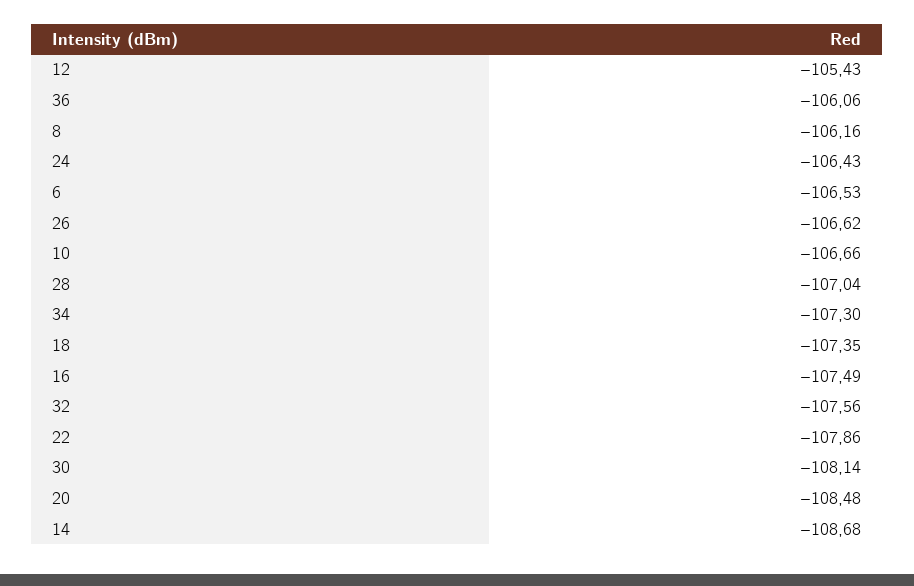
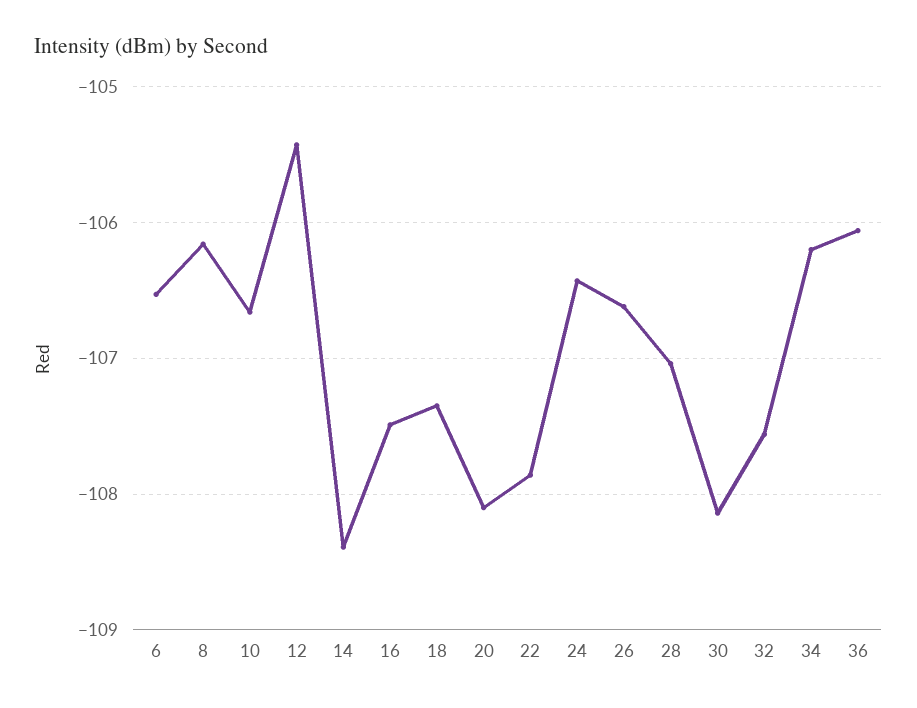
34: -107.3 -> -106.2
20: -108.48 -> -108.1
14: -108.68 -> -108.4

